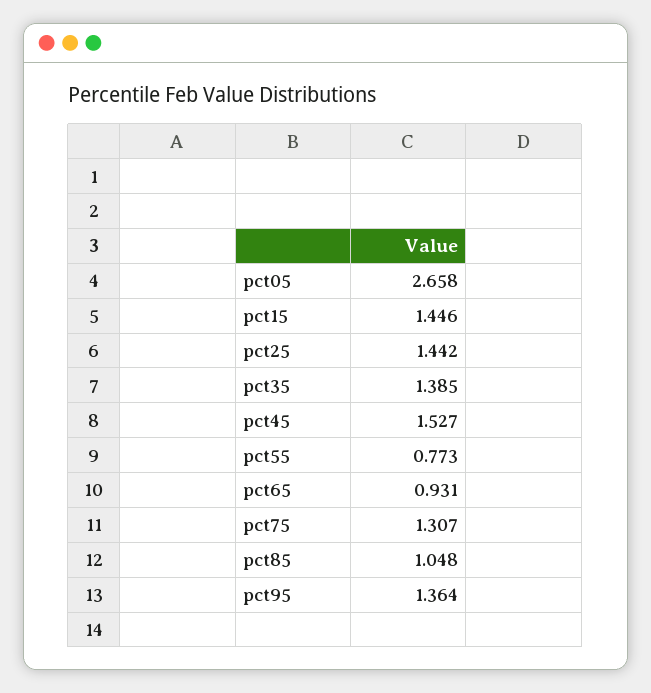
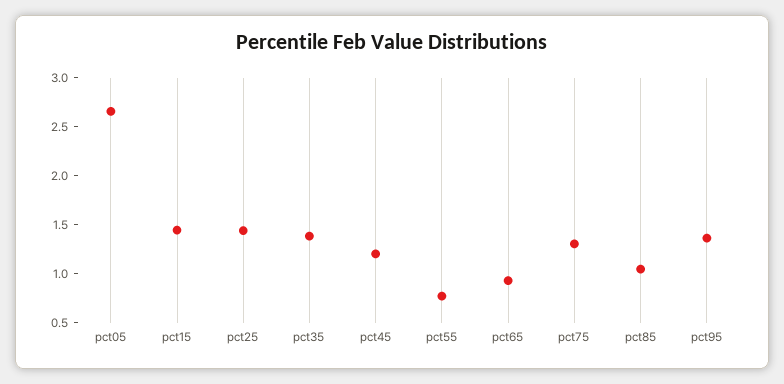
pct45: 1.527 -> 1.2

